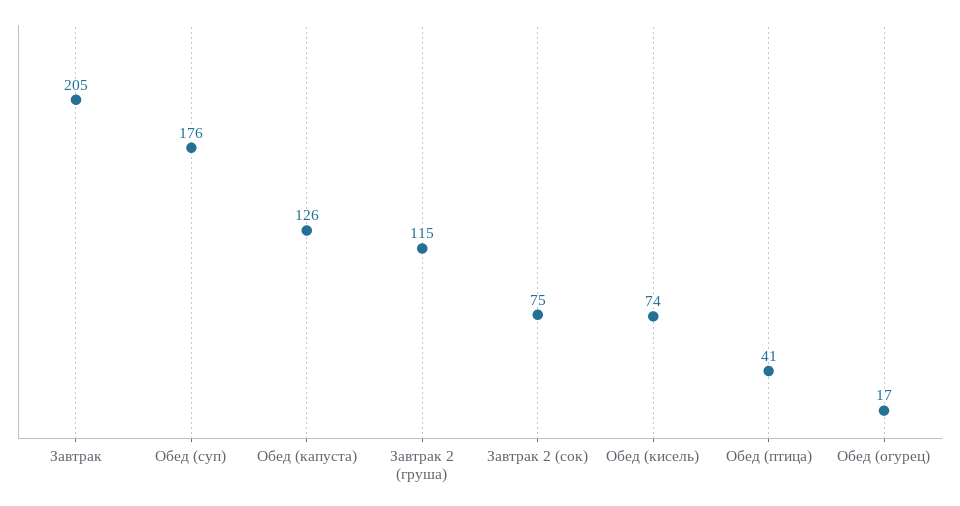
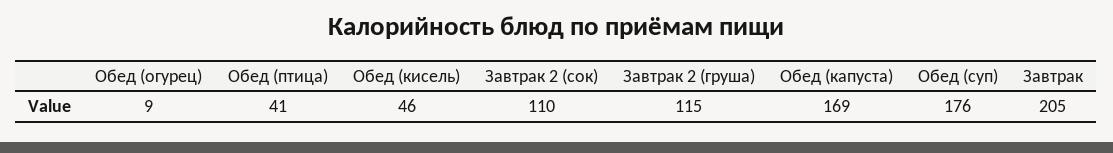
Обед (капуста): 126 -> 169
Завтрак 2 (сок): 75 -> 110
Обед (кисель): 74 -> 46
Обед (огурец): 17 -> 9

